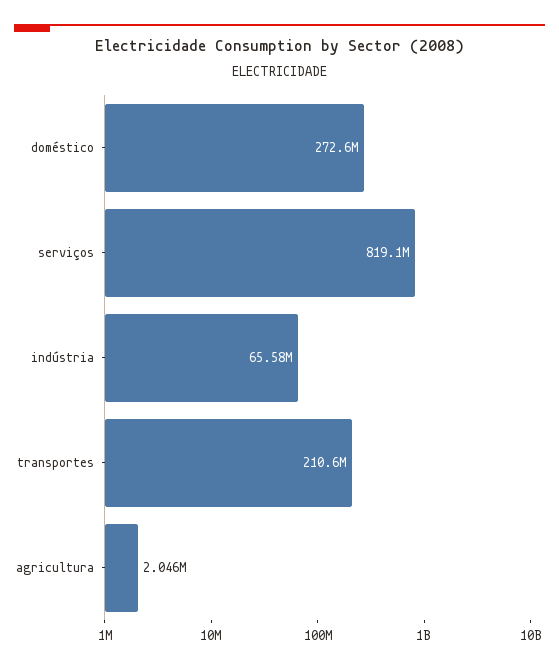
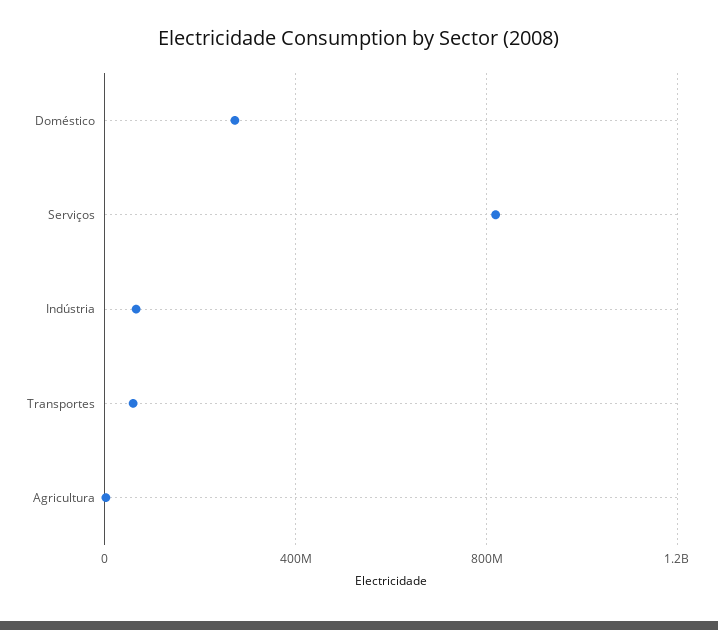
transportes: 210600000 -> 50000000

